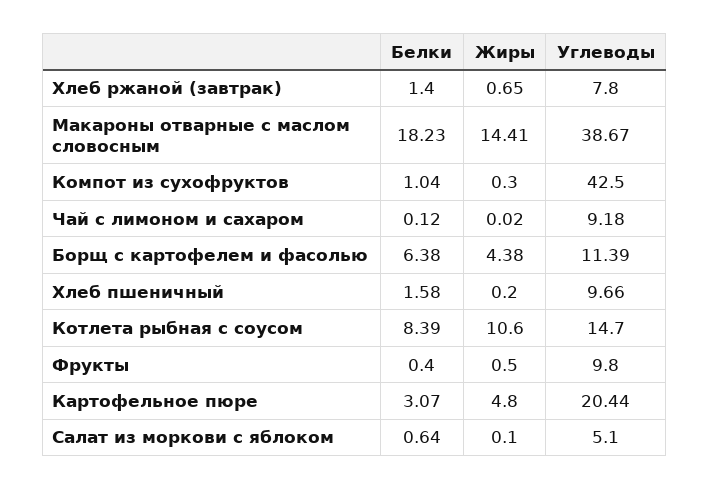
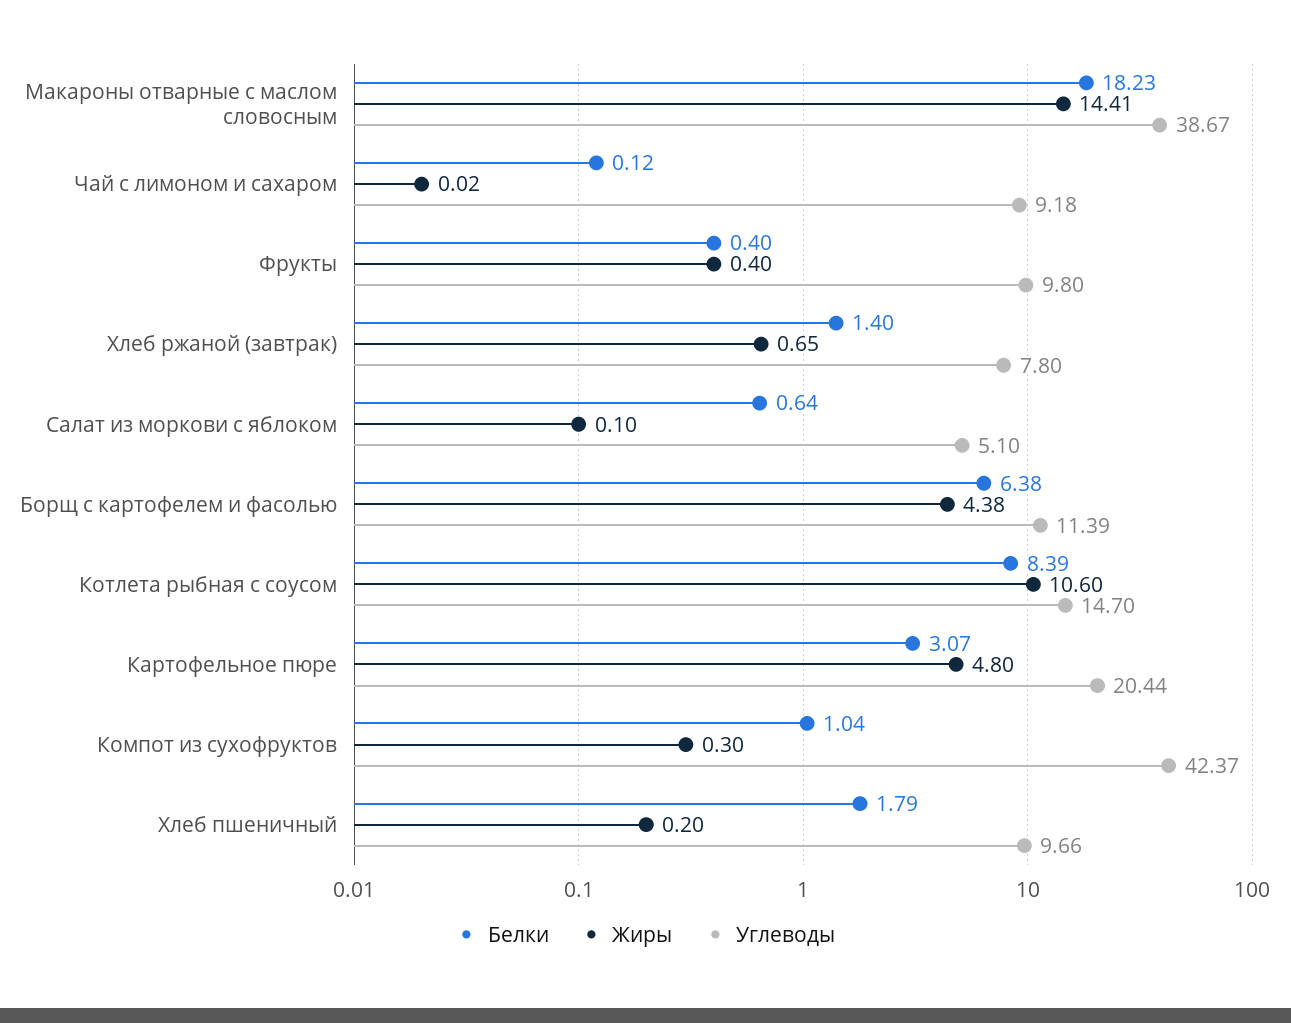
Углеводы, Компот из сухофруктов: 42.5 -> 42.37
Белки, Хлеб пшеничный: 1.58 -> 1.79
Жиры, Фрукты: 0.5 -> 0.4

